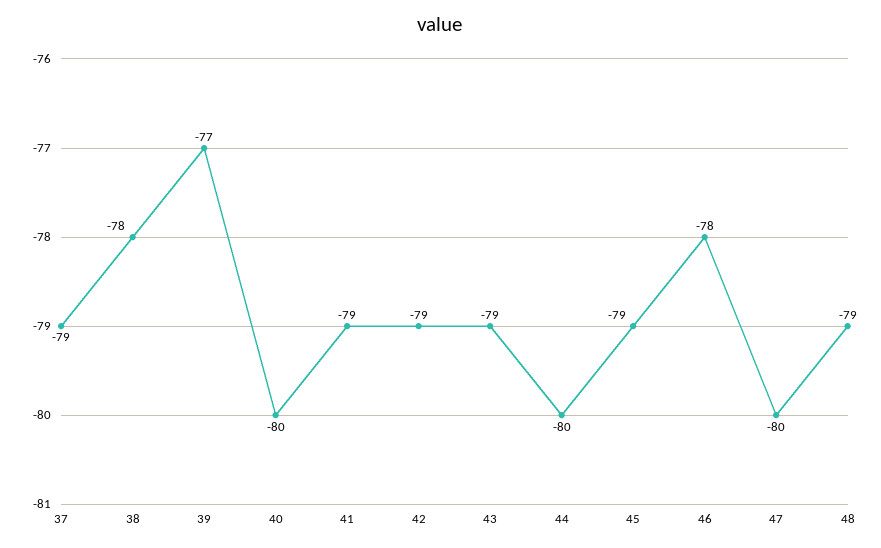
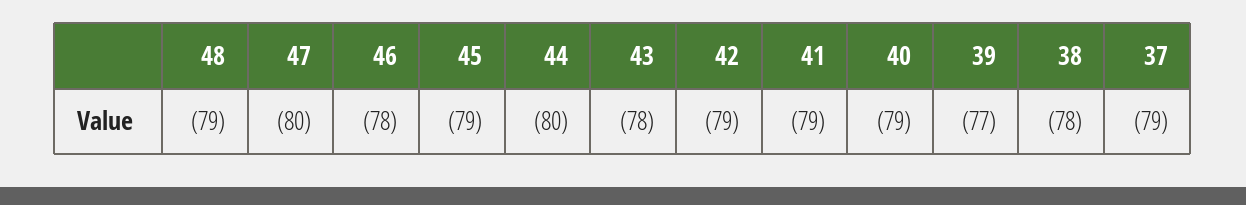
40: -80 -> -79
43: -79 -> -78

